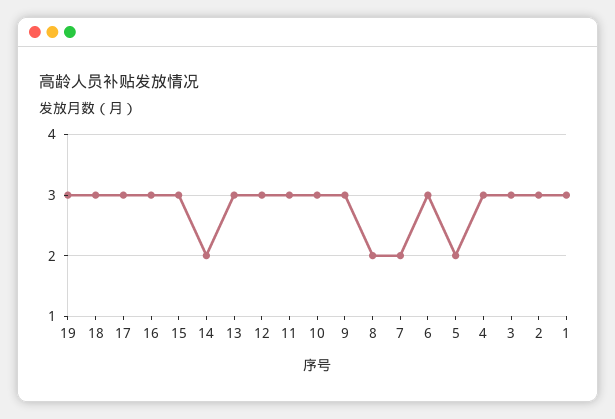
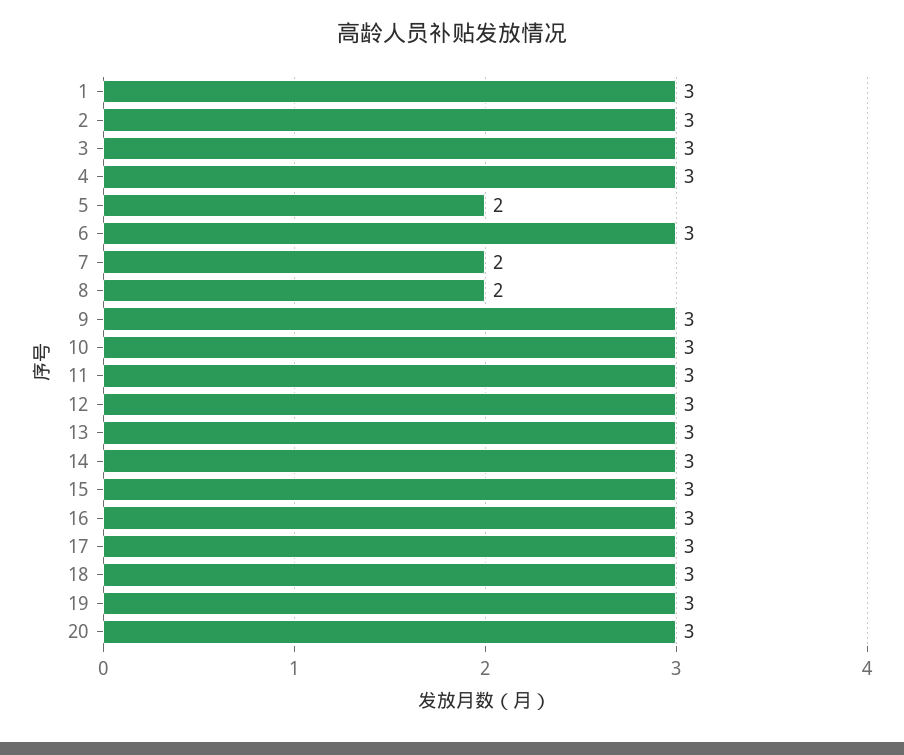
14: 2 -> 3
20: none -> 3

